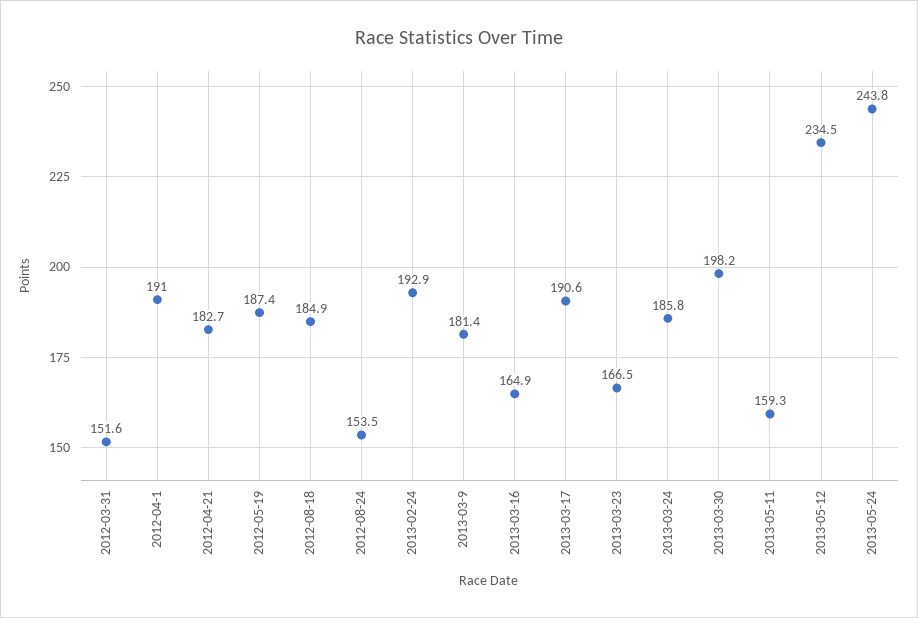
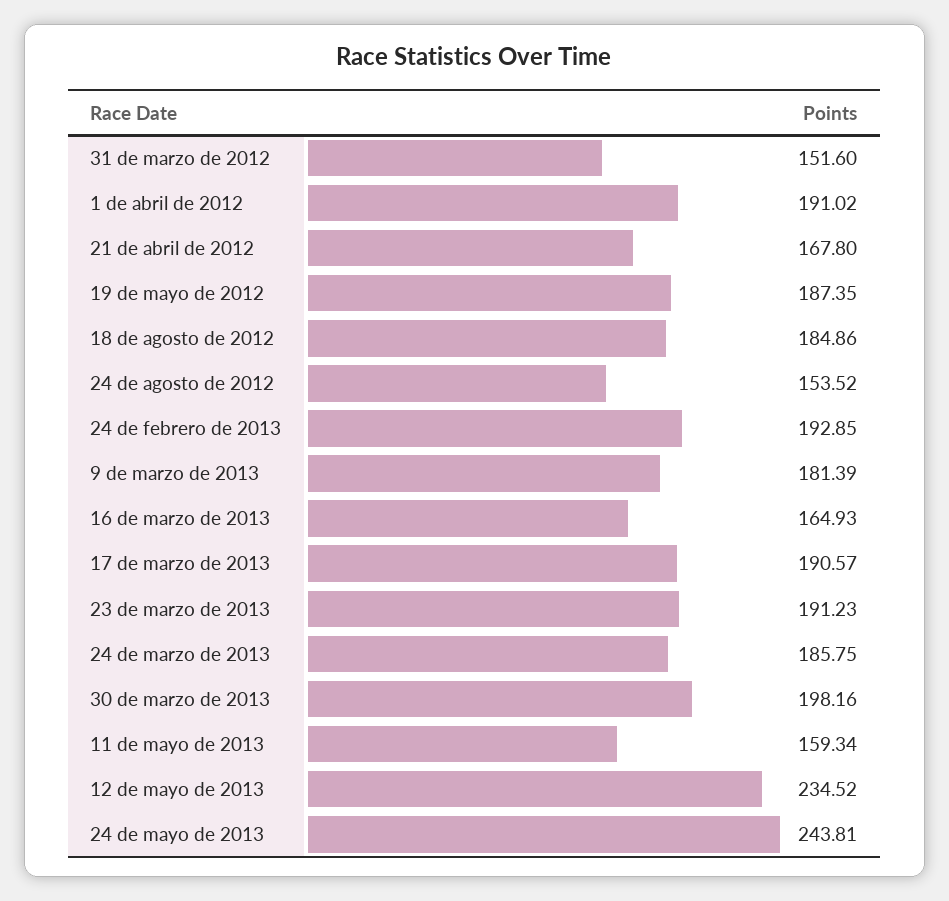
2012-04-21: 182.7 -> 167.8
2013-03-23: 166.5 -> 191.23

